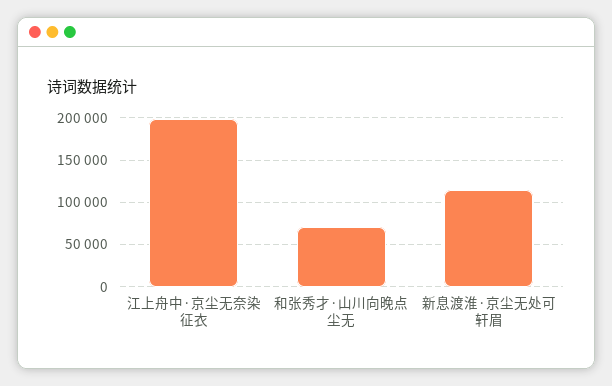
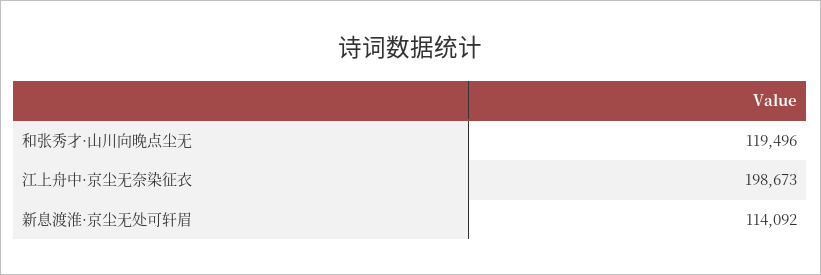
和张秀才·山川向晚点尘无: 70000 -> 119496

